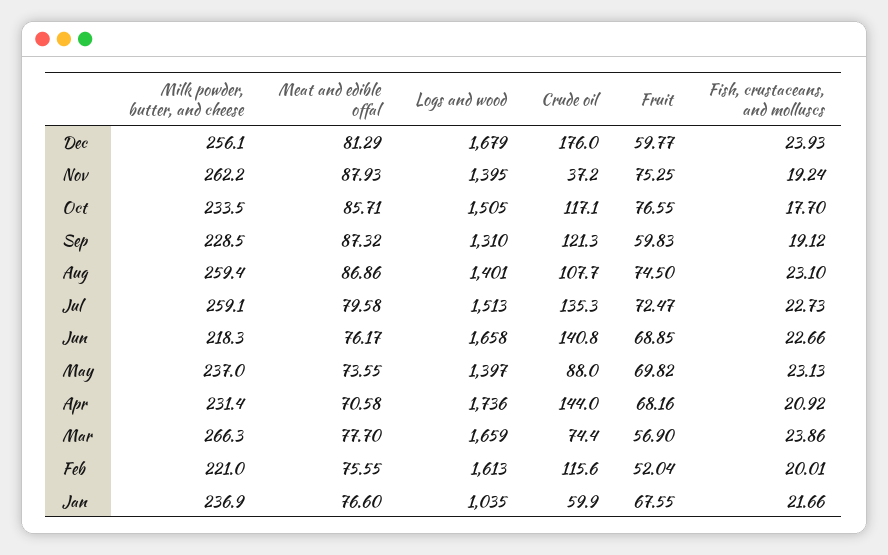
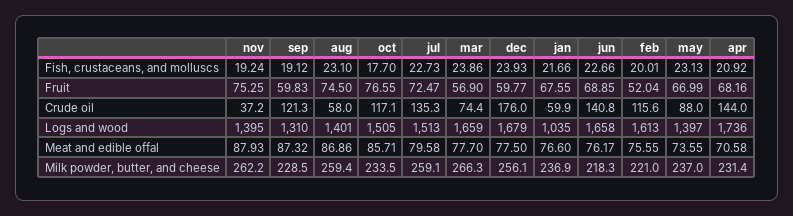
Meat and edible offal, Dec: 81.29 -> 77.5
Crude oil, Aug: 107.7 -> 58
Fruit, May: 69.82 -> 66.99

